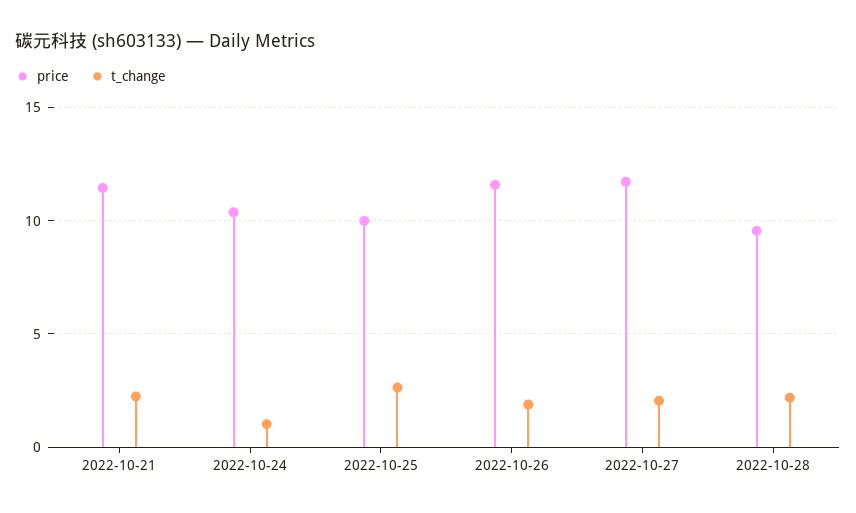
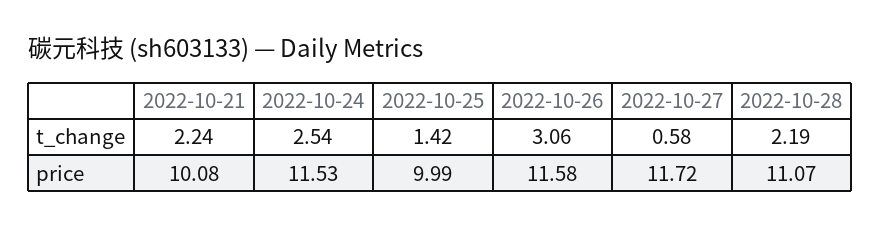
price, 2022-10-21: 11.5 -> 10.08
price, 2022-10-24: 10.5 -> 11.53
t_change, 2022-10-24: 1 -> 2.54
t_change, 2022-10-25: 2.5 -> 1.42
t_change, 2022-10-26: 2 -> 3.06
t_change, 2022-10-27: 2 -> 0.58
price, 2022-10-28: 9.5 -> 11.07

